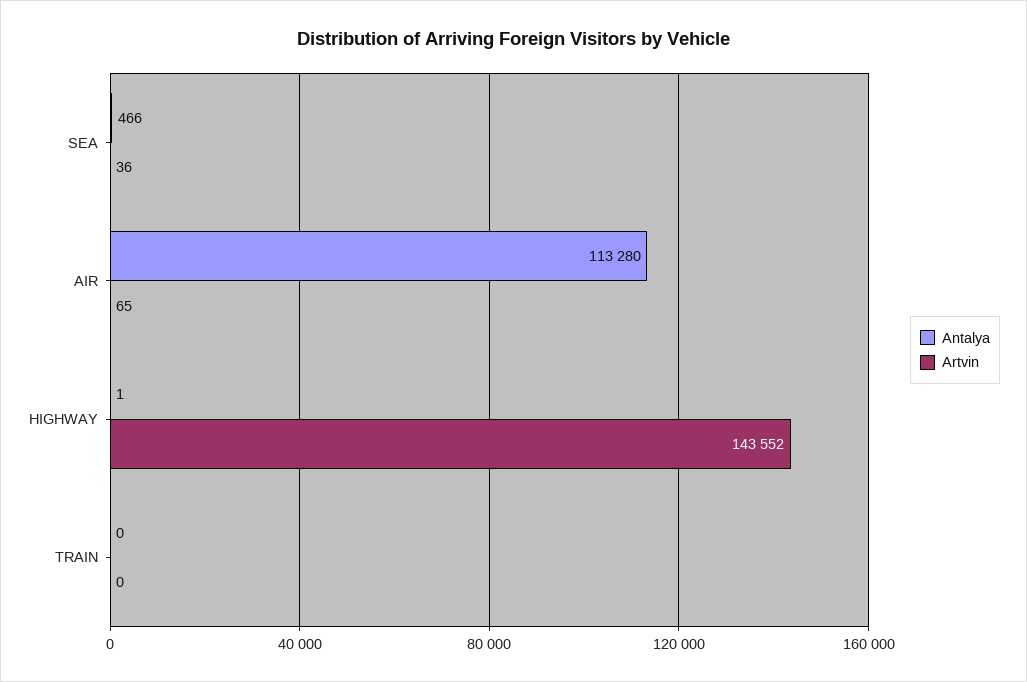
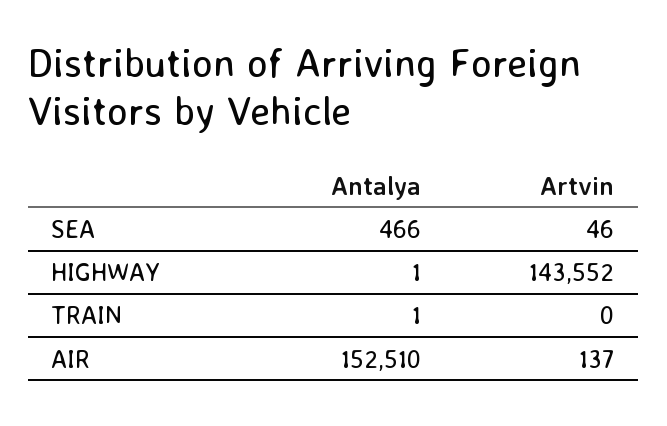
Artvin, SEA: 36 -> 46
Antalya, AIR: 113280 -> 152510
Artvin, AIR: 65 -> 137
Antalya, TRAIN: 0 -> 1

